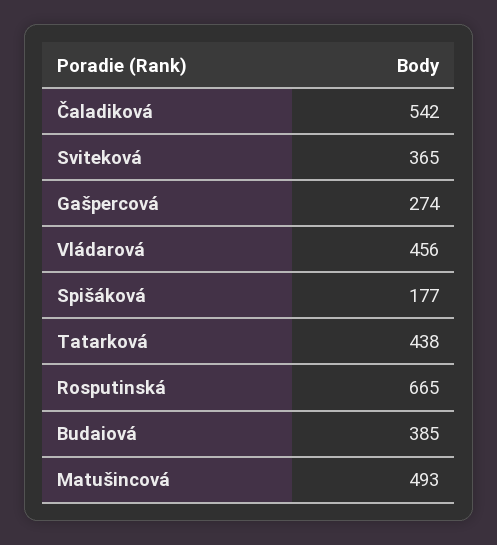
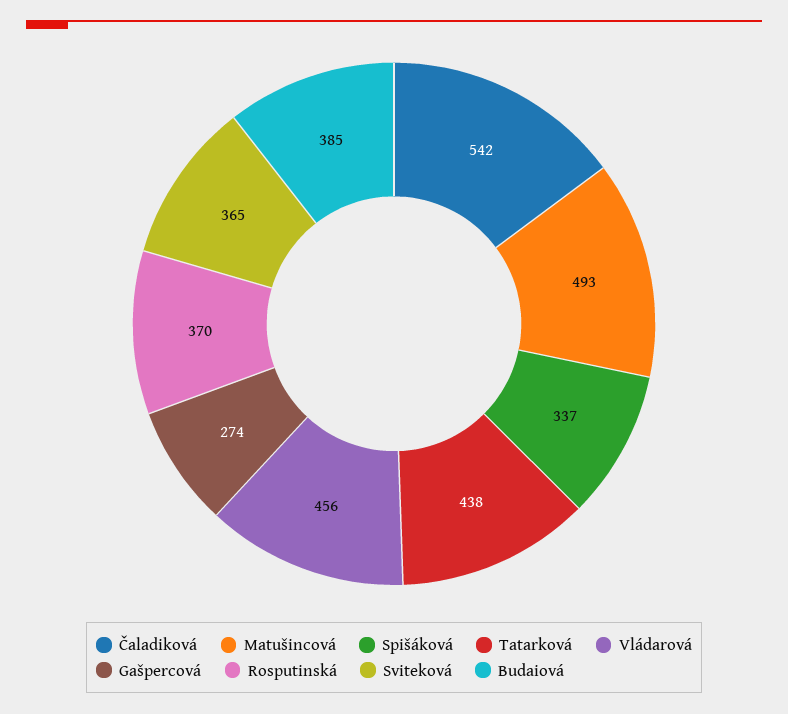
Spišáková: 177 -> 337
Rosputinská: 665 -> 370

